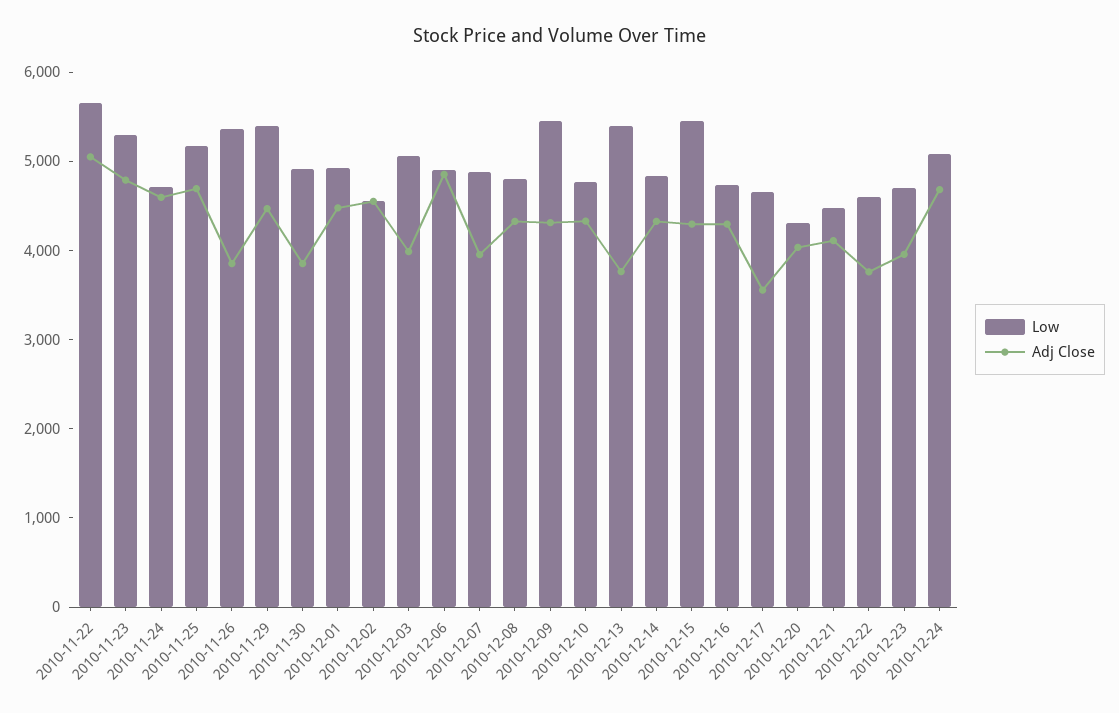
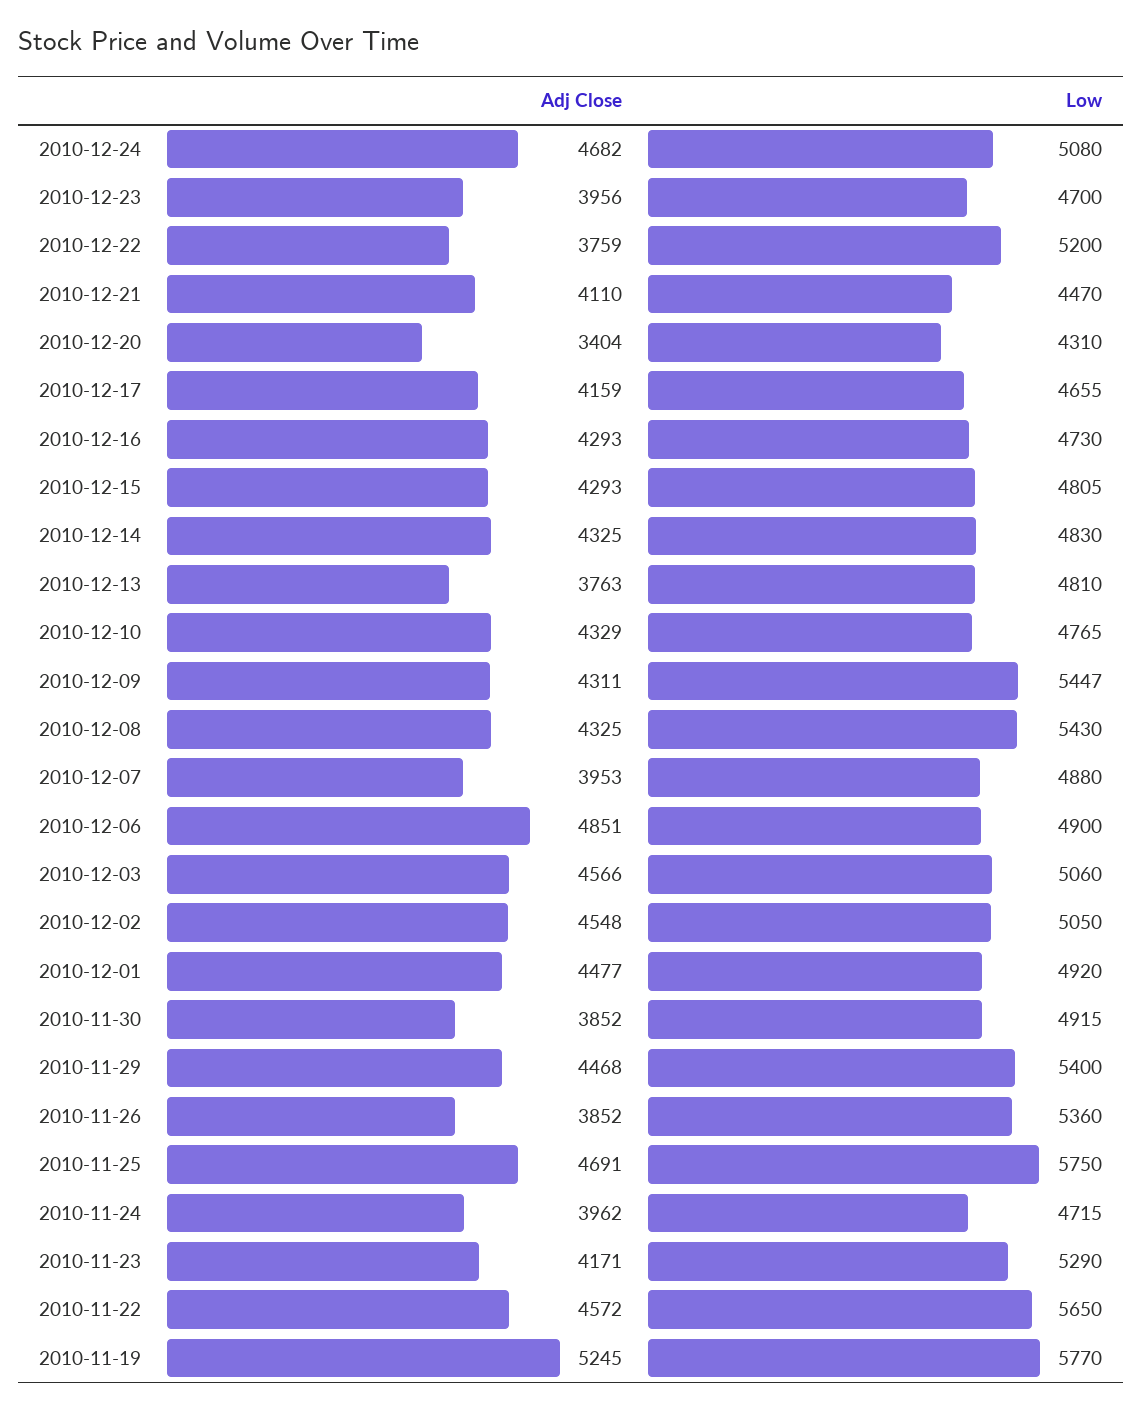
Adj Close, 2010-11-22: 5000 -> 4572
Adj Close, 2010-11-23: 4800 -> 4171
Adj Close, 2010-11-24: 4600 -> 3962
Low, 2010-11-25: 5200 -> 5750
Low, 2010-12-02: 4600 -> 5050
Adj Close, 2010-12-03: 4000 -> 4566
Low, 2010-12-08: 4800 -> 5430
Low, 2010-12-13: 5400 -> 4810
Low, 2010-12-15: 5400 -> 4805
Adj Close, 2010-12-17: 3600 -> 4159
Adj Close, 2010-12-20: 4000 -> 3404
Low, 2010-12-22: 4600 -> 5200
Adj Close, 2010-11-19: none -> 5245
Low, 2010-11-19: none -> 5770

